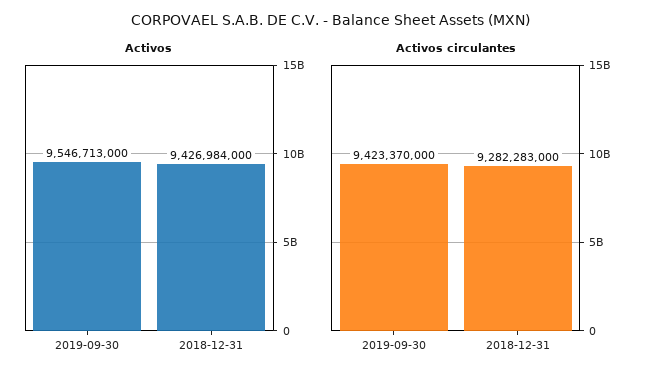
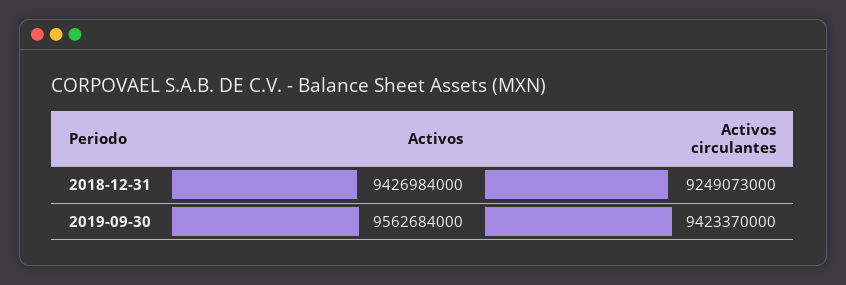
Activos, 2019-09-30: 9546713000 -> 9562684000
Activos circulantes, 2018-12-31: 9282283000 -> 9249073000

